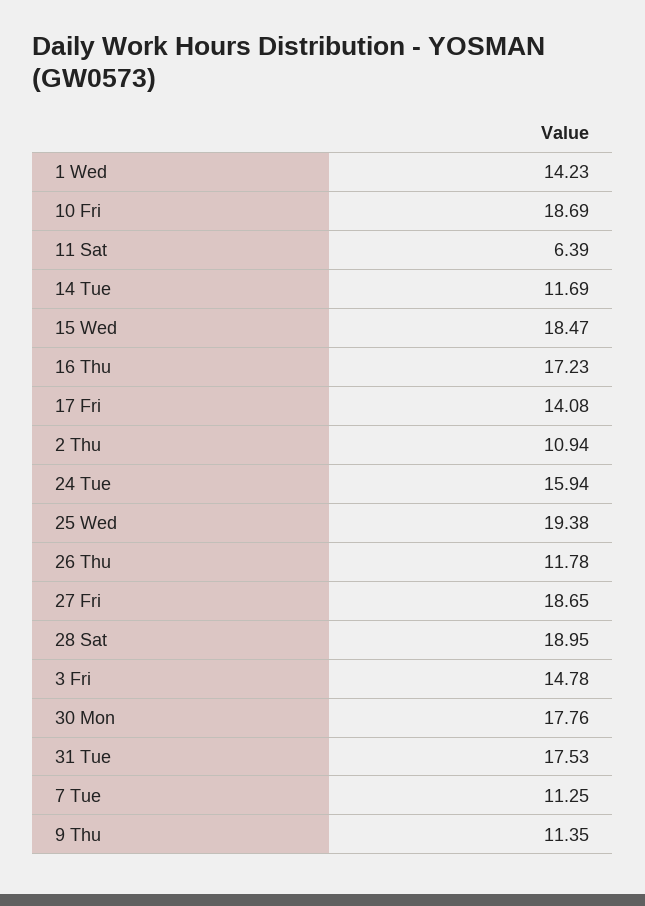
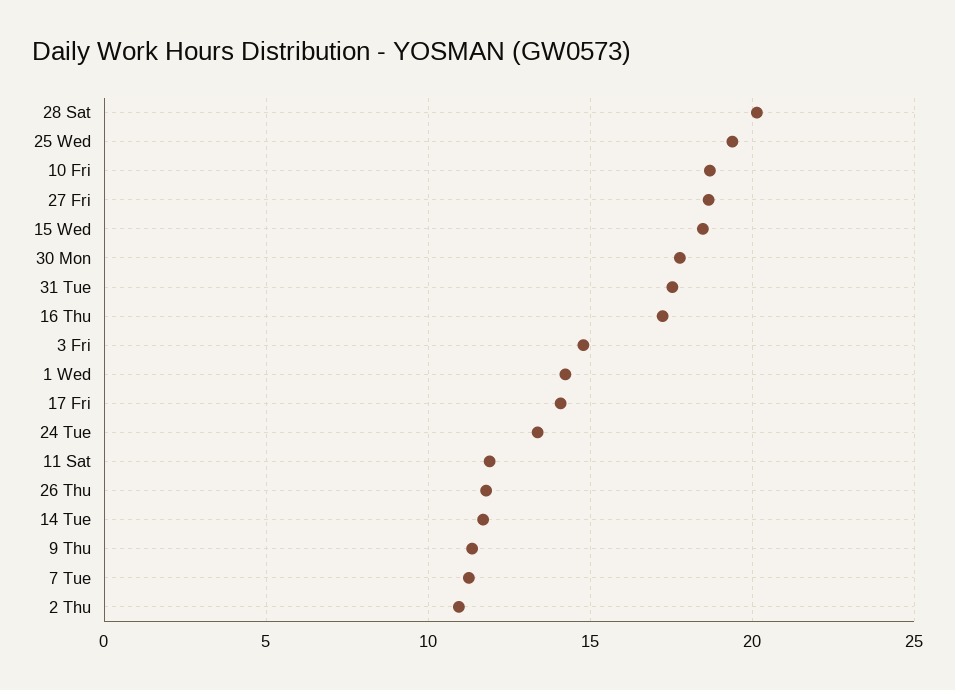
11 Sat: 6.39 -> 12
24 Tue: 15.94 -> 13.5
28 Sat: 18.95 -> 20

